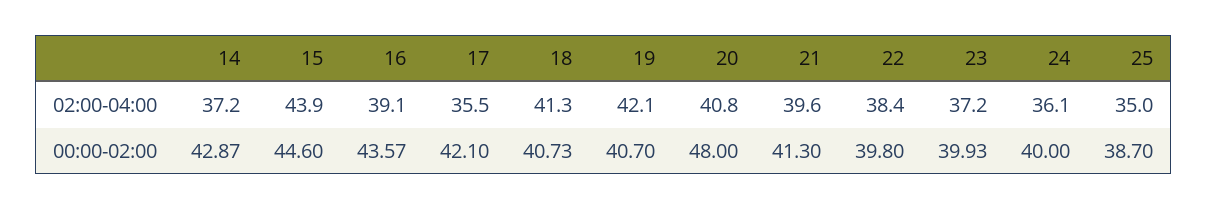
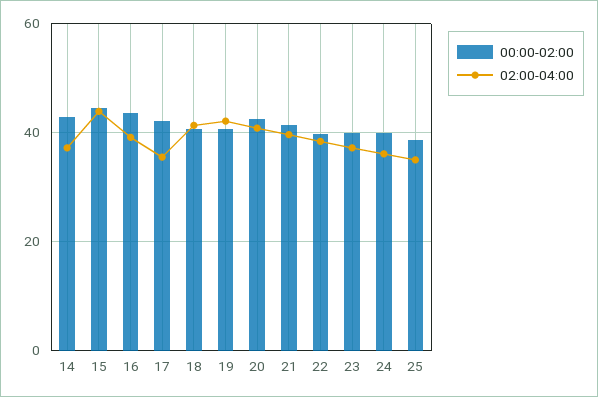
00:00-02:00, 20: 48 -> 42

